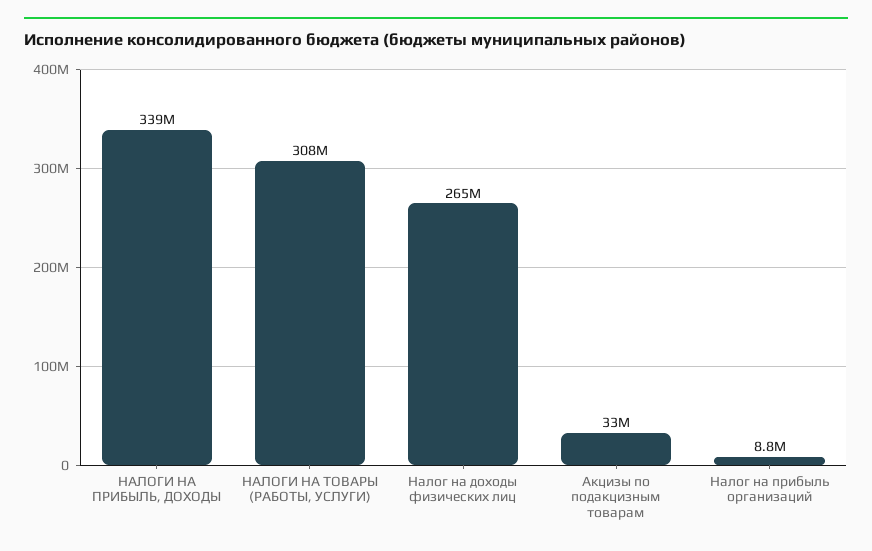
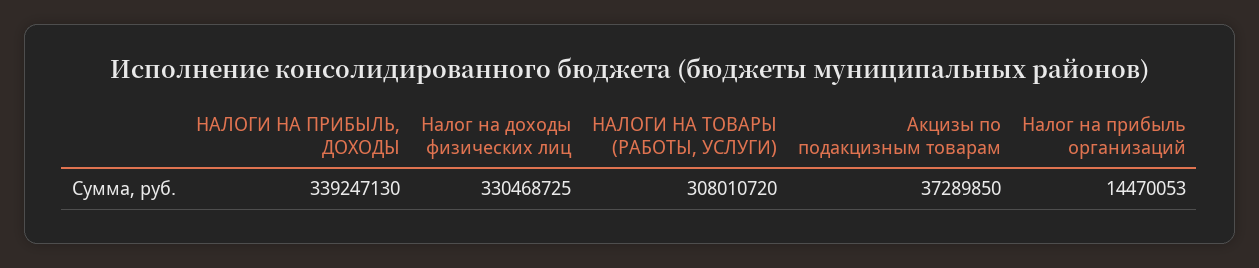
Налог на доходы физических лиц: 265000000 -> 330468725
Акцизы по подакцизным товарам: 33000000 -> 37289850
Налог на прибыль организаций: 8800000 -> 14470053

